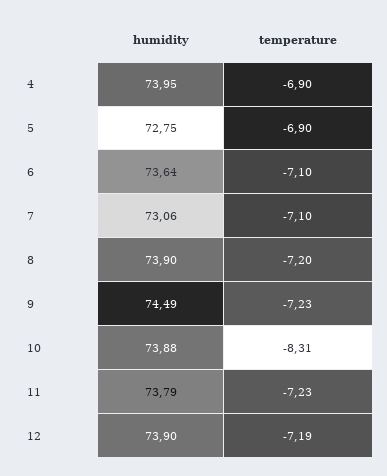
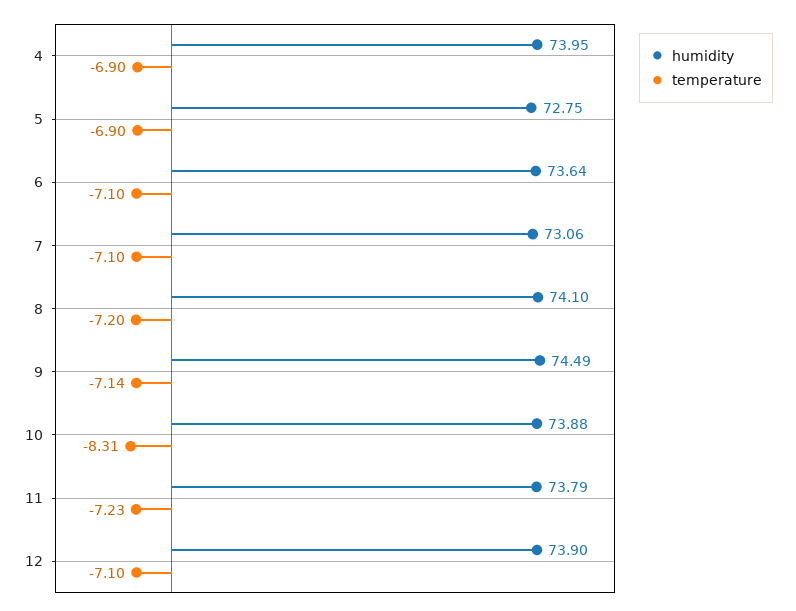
humidity, 8: 73.9 -> 74.1
temperature, 9: -7.23 -> -7.14
temperature, 12: -7.19 -> -7.1

